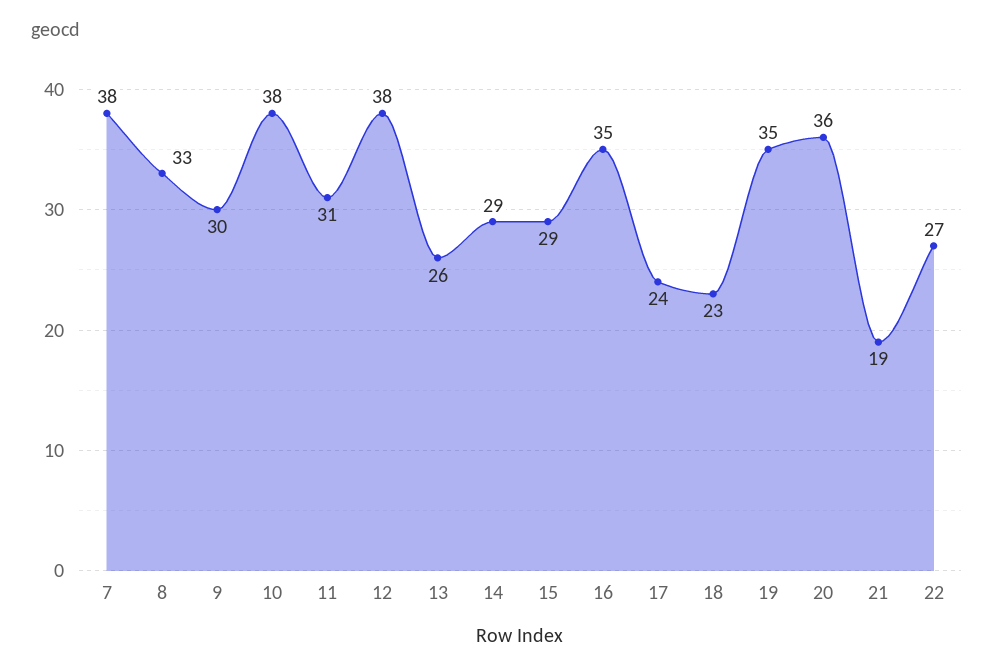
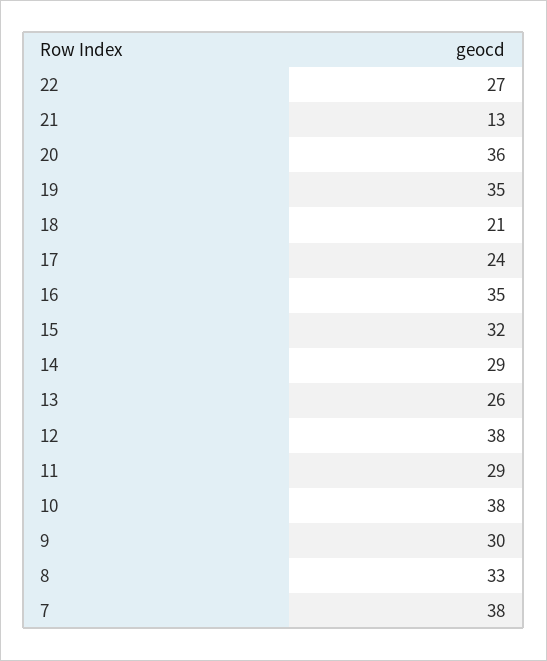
11: 31 -> 29
15: 29 -> 32
18: 23 -> 21
21: 19 -> 13

